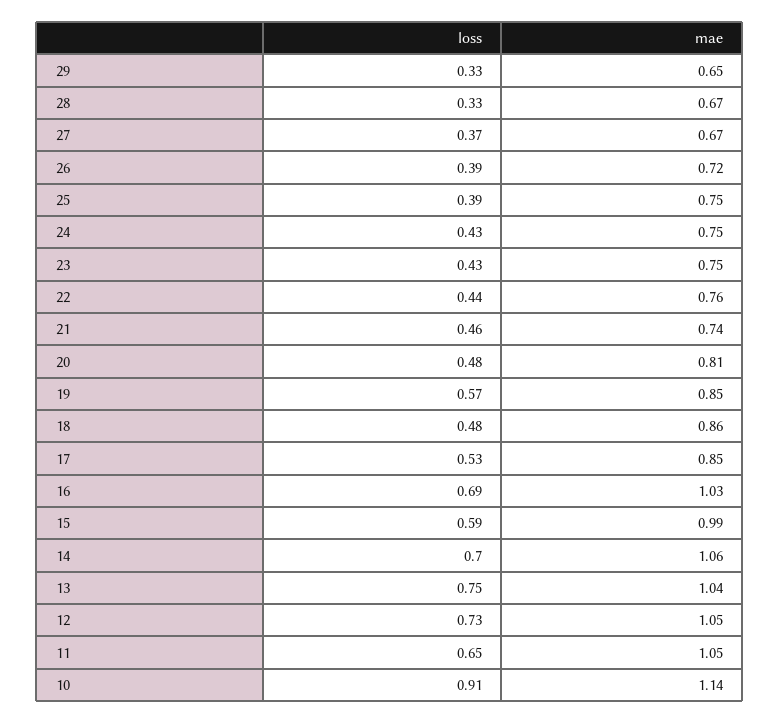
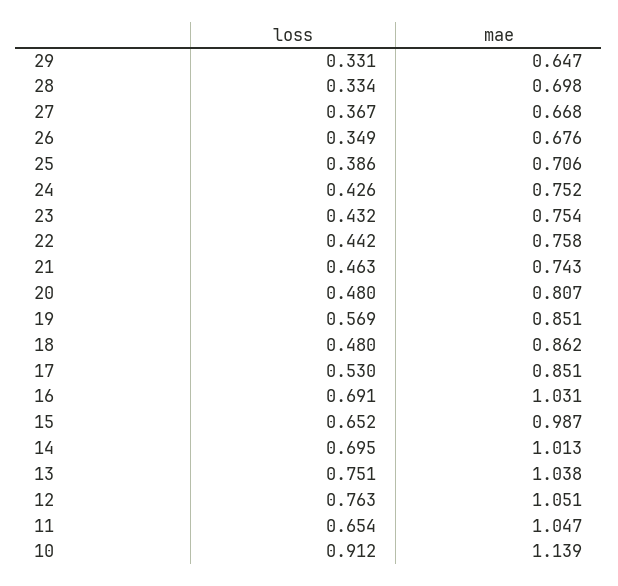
mae, 28: 0.67 -> 0.698
loss, 26: 0.39 -> 0.349
mae, 26: 0.72 -> 0.676
mae, 25: 0.75 -> 0.706
loss, 15: 0.59 -> 0.652
mae, 14: 1.06 -> 1.013
loss, 12: 0.73 -> 0.763

